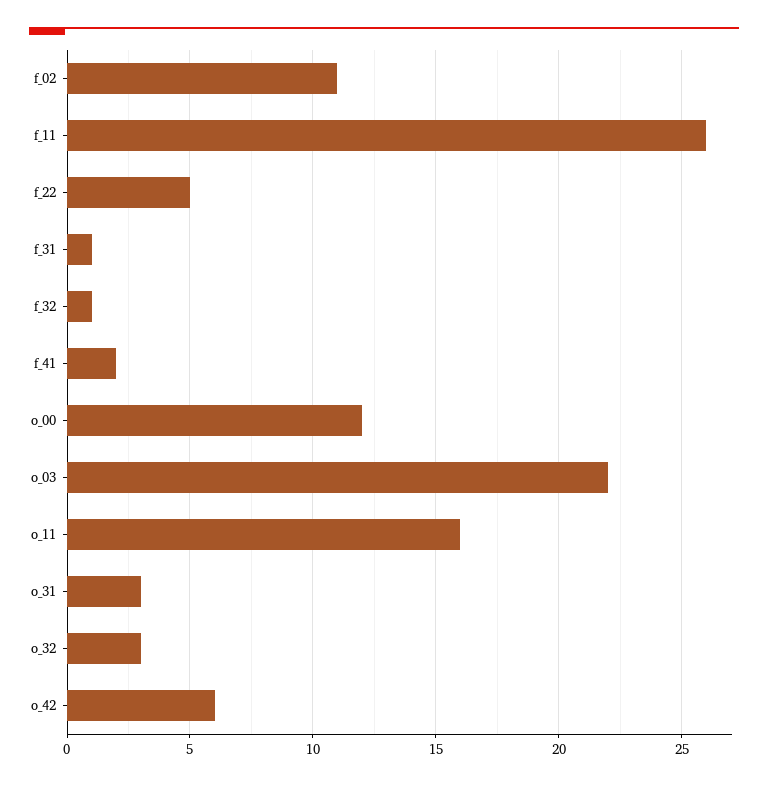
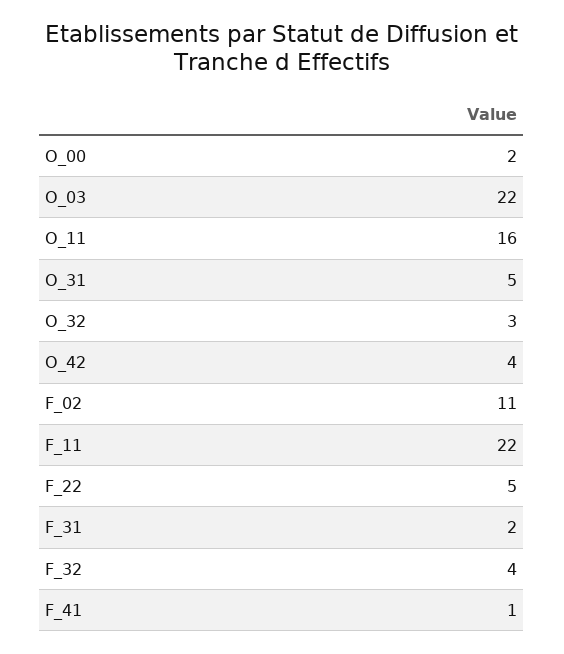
f_11: 26 -> 22
f_31: 1 -> 2
f_32: 1 -> 4
f_41: 2 -> 1
o_00: 12 -> 2
o_31: 3 -> 5
o_42: 6 -> 4

